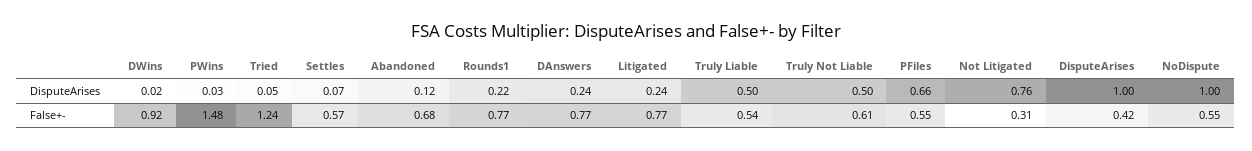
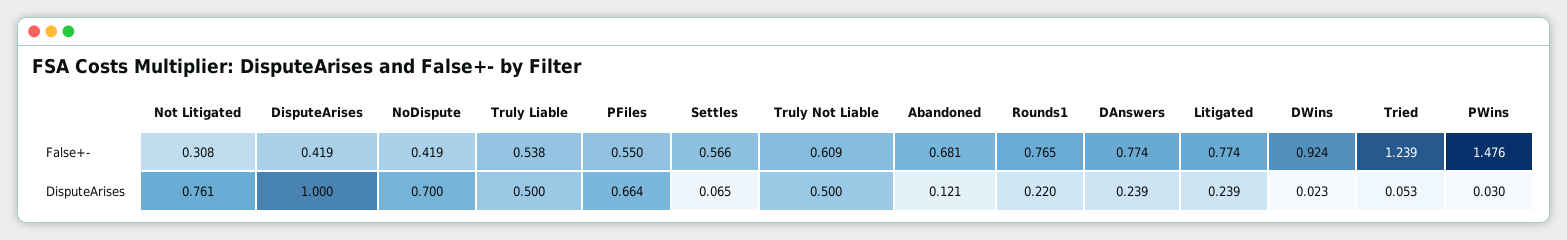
NoDispute, DisputeArises: 1 -> 0.7
NoDispute, False+-: 0.55 -> 0.419

